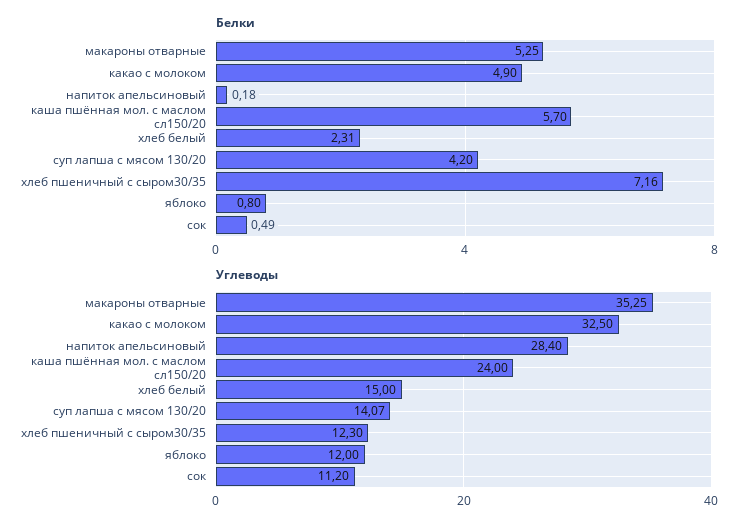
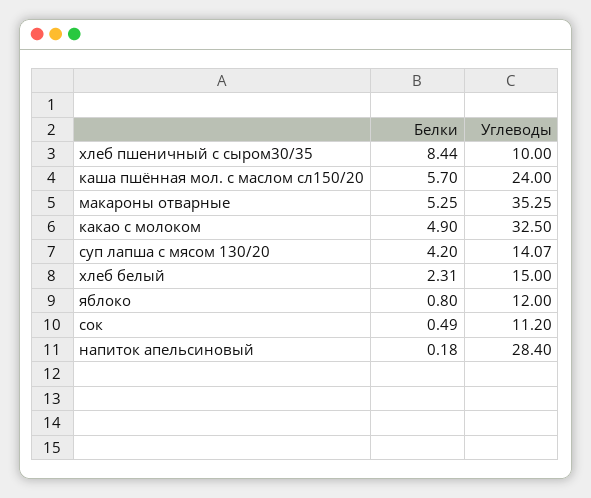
Белки, хлеб пшеничный с сыром30/35: 7.16 -> 8.44
Углеводы, хлеб пшеничный с сыром30/35: 12.3 -> 10

